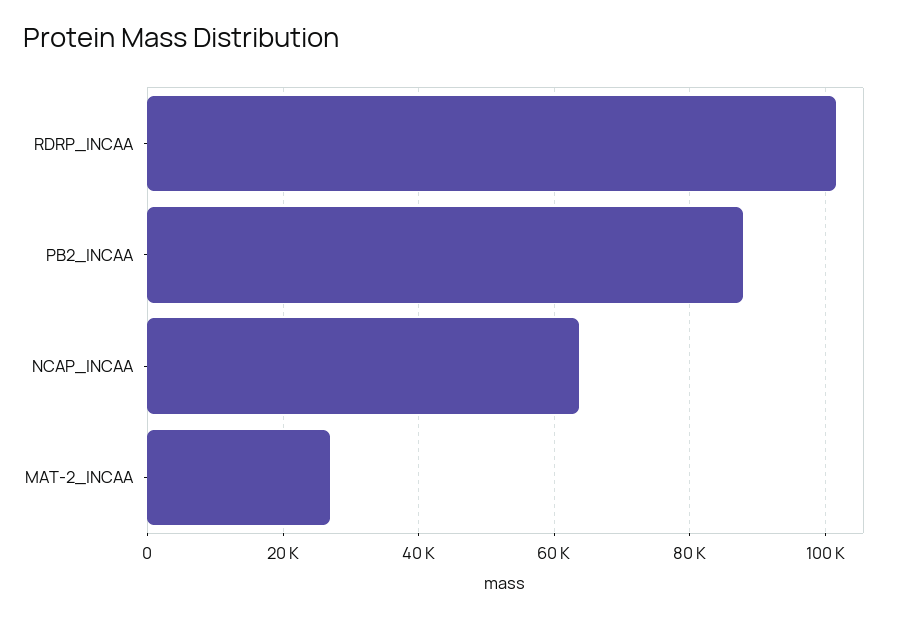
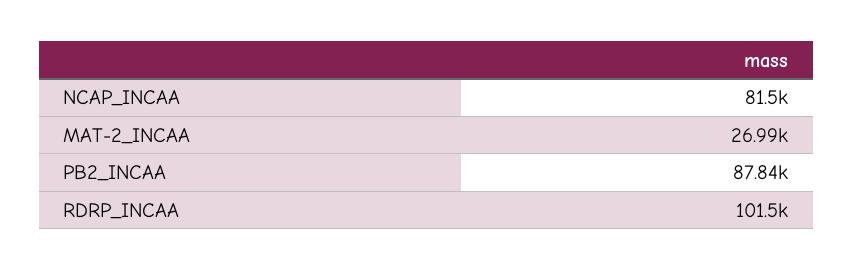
NCAP_INCAA: 64000 -> 81500

